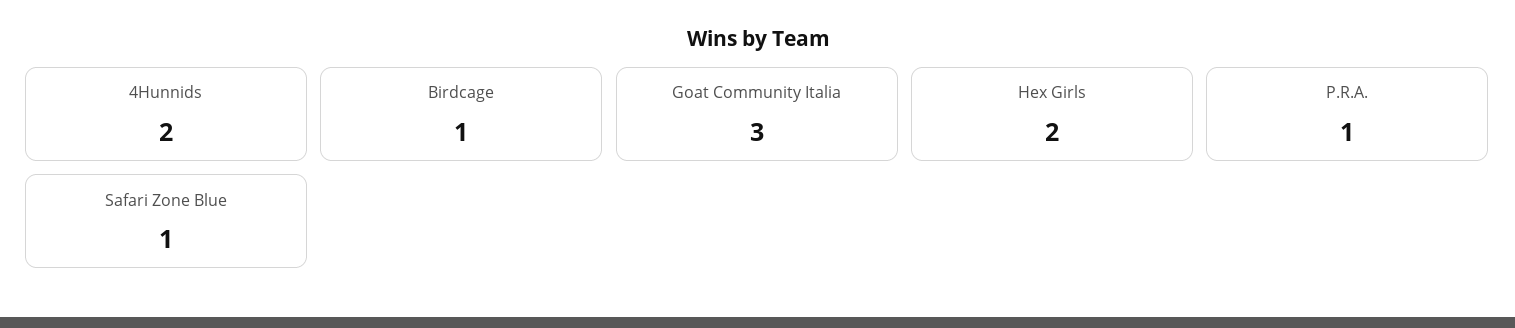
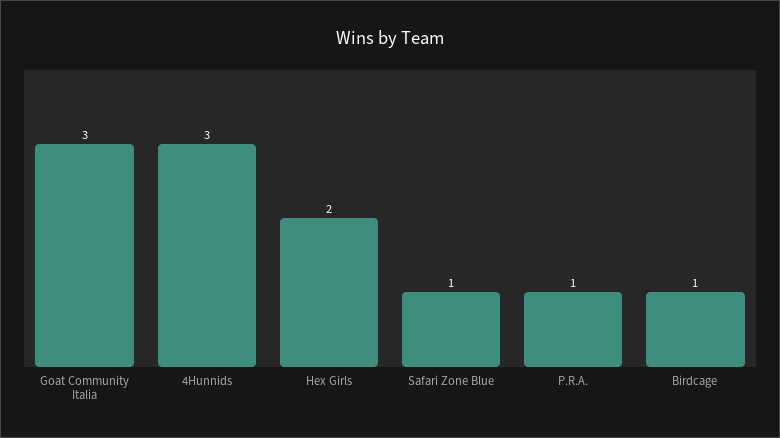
4Hunnids: 2 -> 3

